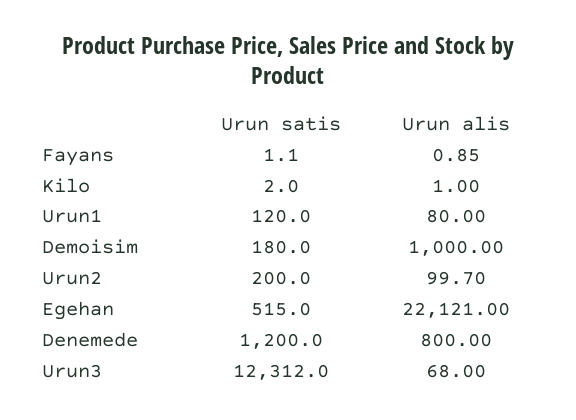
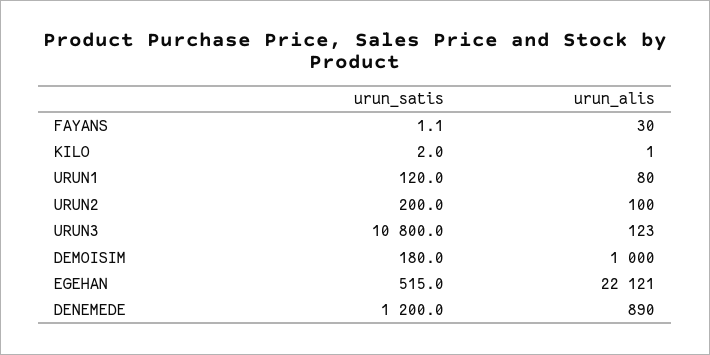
Urun alis, Fayans: 0.85 -> 30
Urun alis, Urun2: 99.7 -> 100
Urun alis, Denemede: 800 -> 890
Urun satis, Urun3: 12312 -> 10800
Urun alis, Urun3: 68 -> 123

